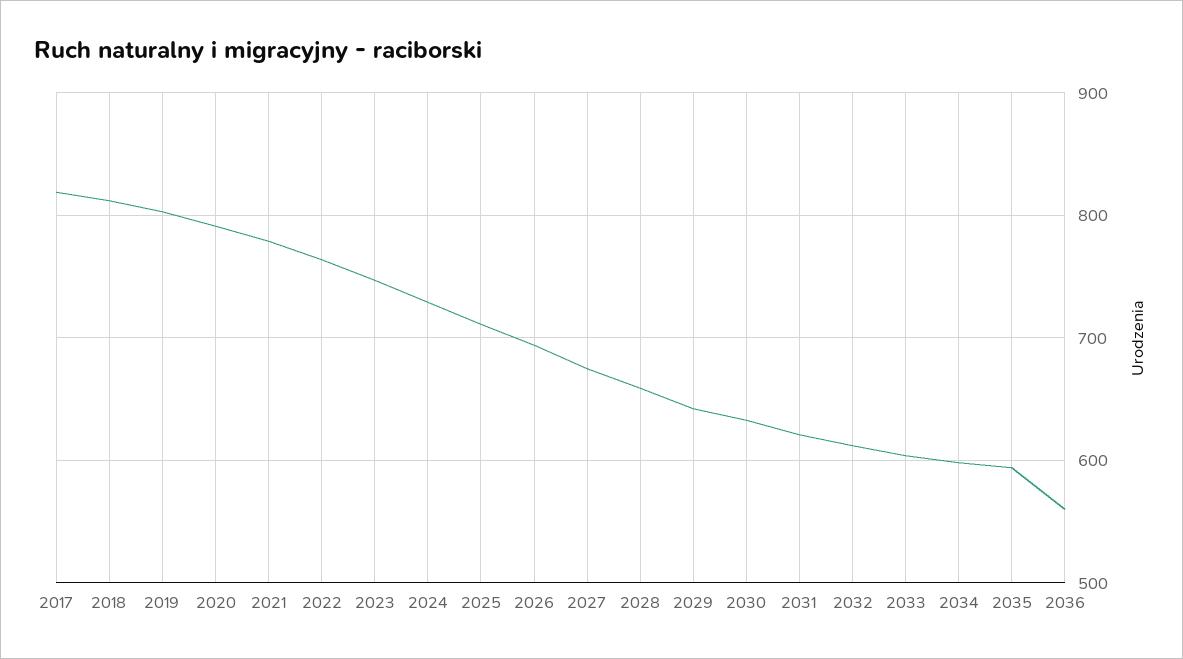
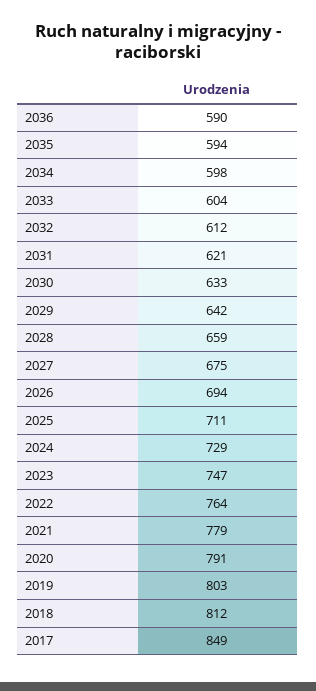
2017: 820 -> 849
2036: 560 -> 590

